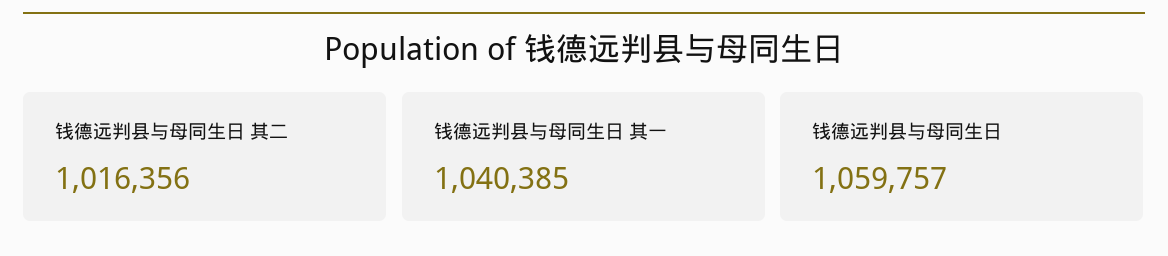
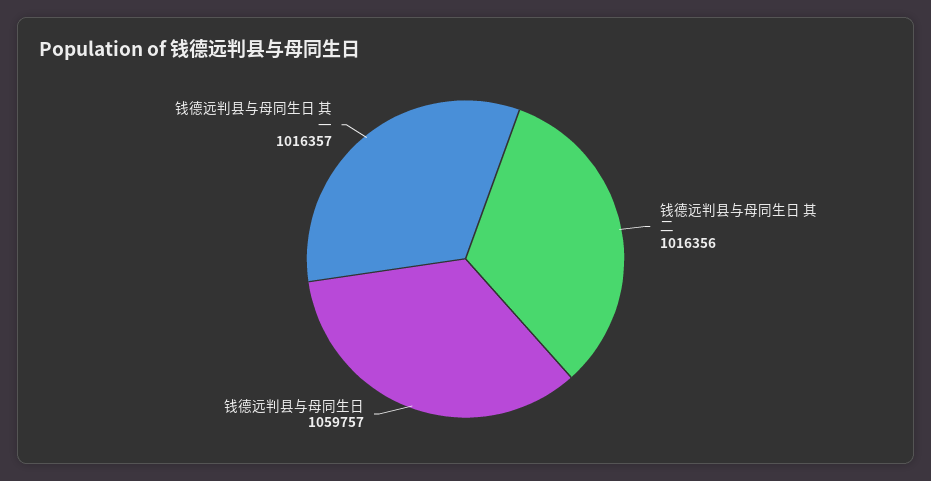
钱德远判县与母同生日 其一: 1040385 -> 1016357

